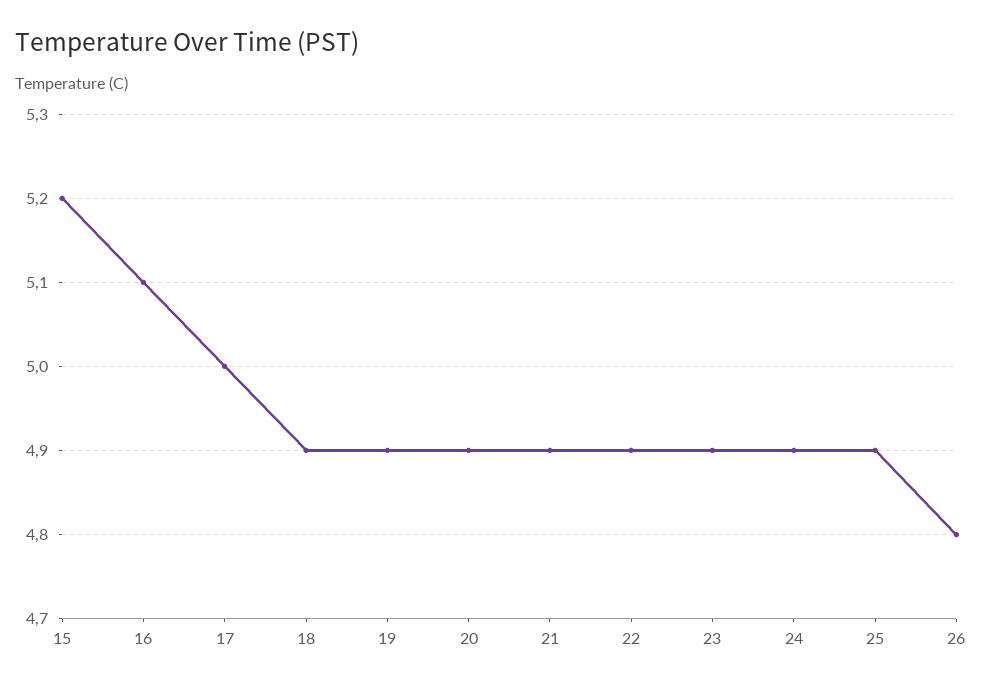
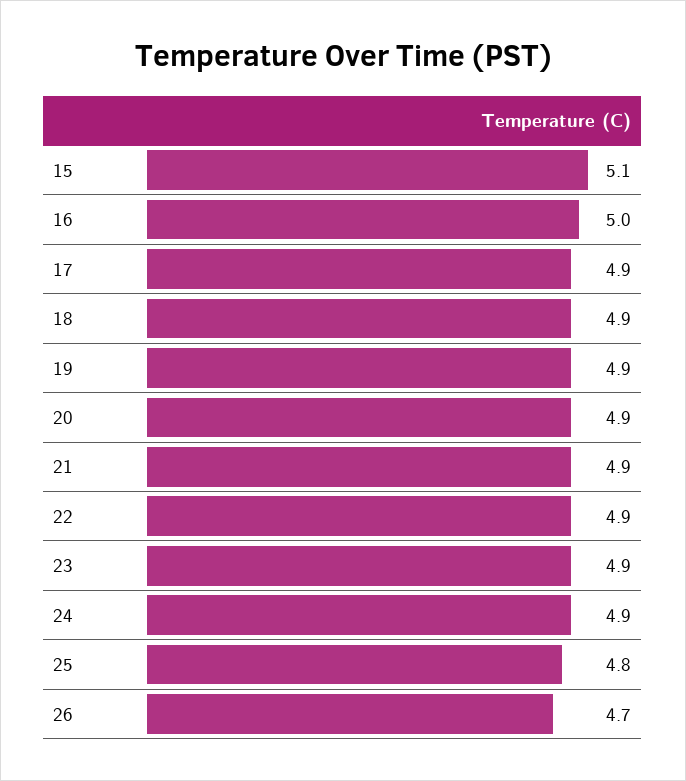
15: 5.2 -> 5.1
16: 5.1 -> 5
17: 5 -> 4.9
25: 4.9 -> 4.8
26: 4.8 -> 4.7

